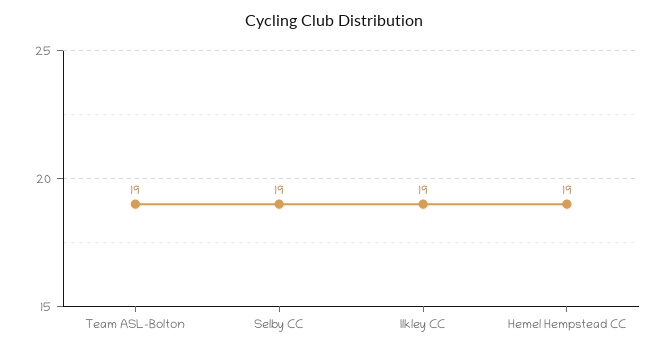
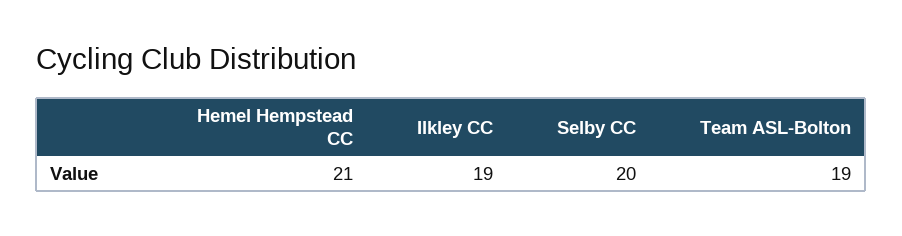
Selby CC: 19 -> 20
Hemel Hempstead CC: 19 -> 21

